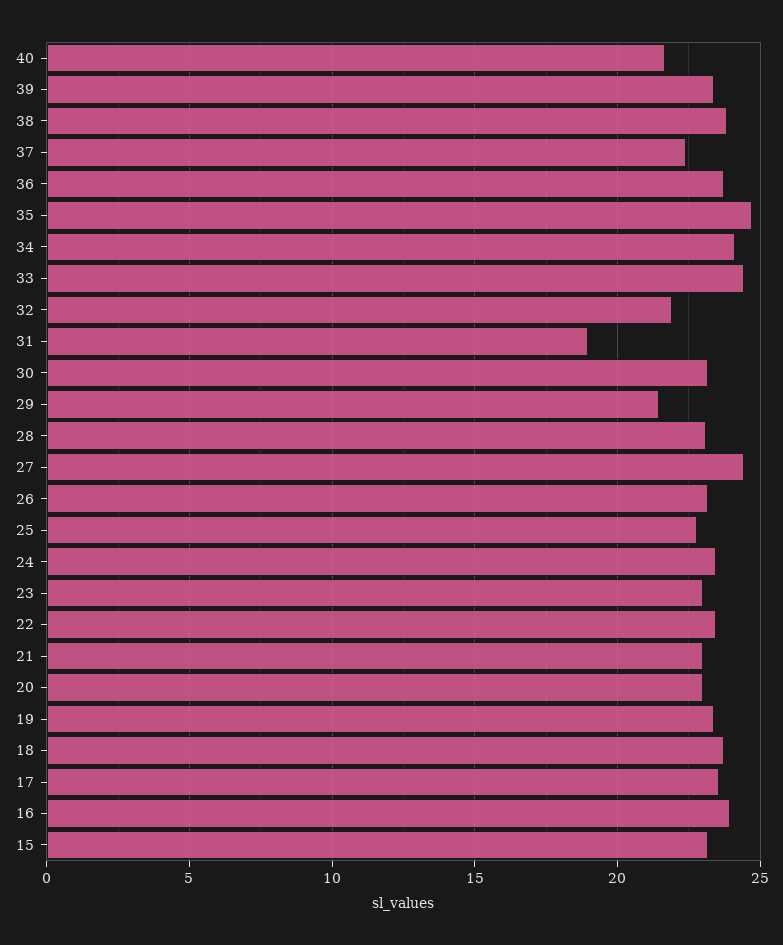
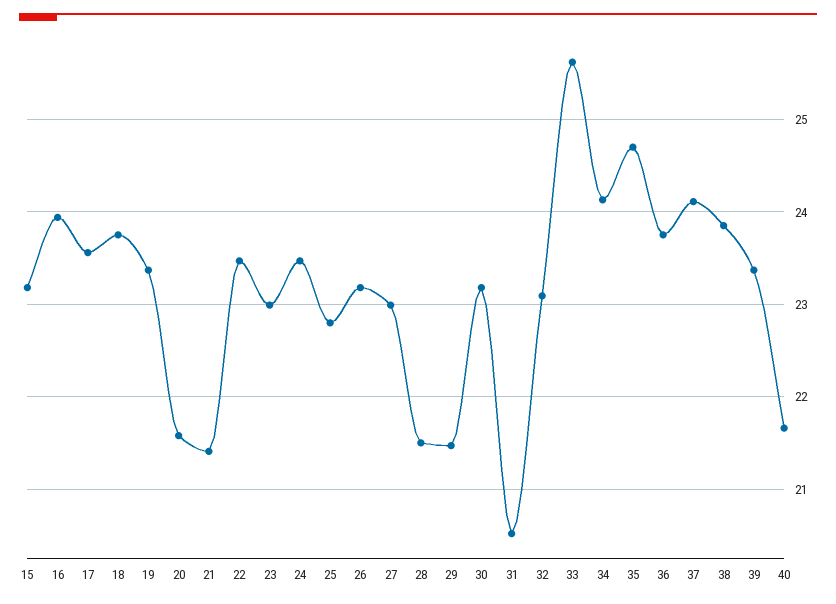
37: 22.5 -> 24.1
33: 24.5 -> 25.6
32: 22 -> 23.1
31: 19 -> 20.5
28: 23 -> 21.5
27: 24.5 -> 23
21: 23 -> 21.4
20: 23 -> 21.6

